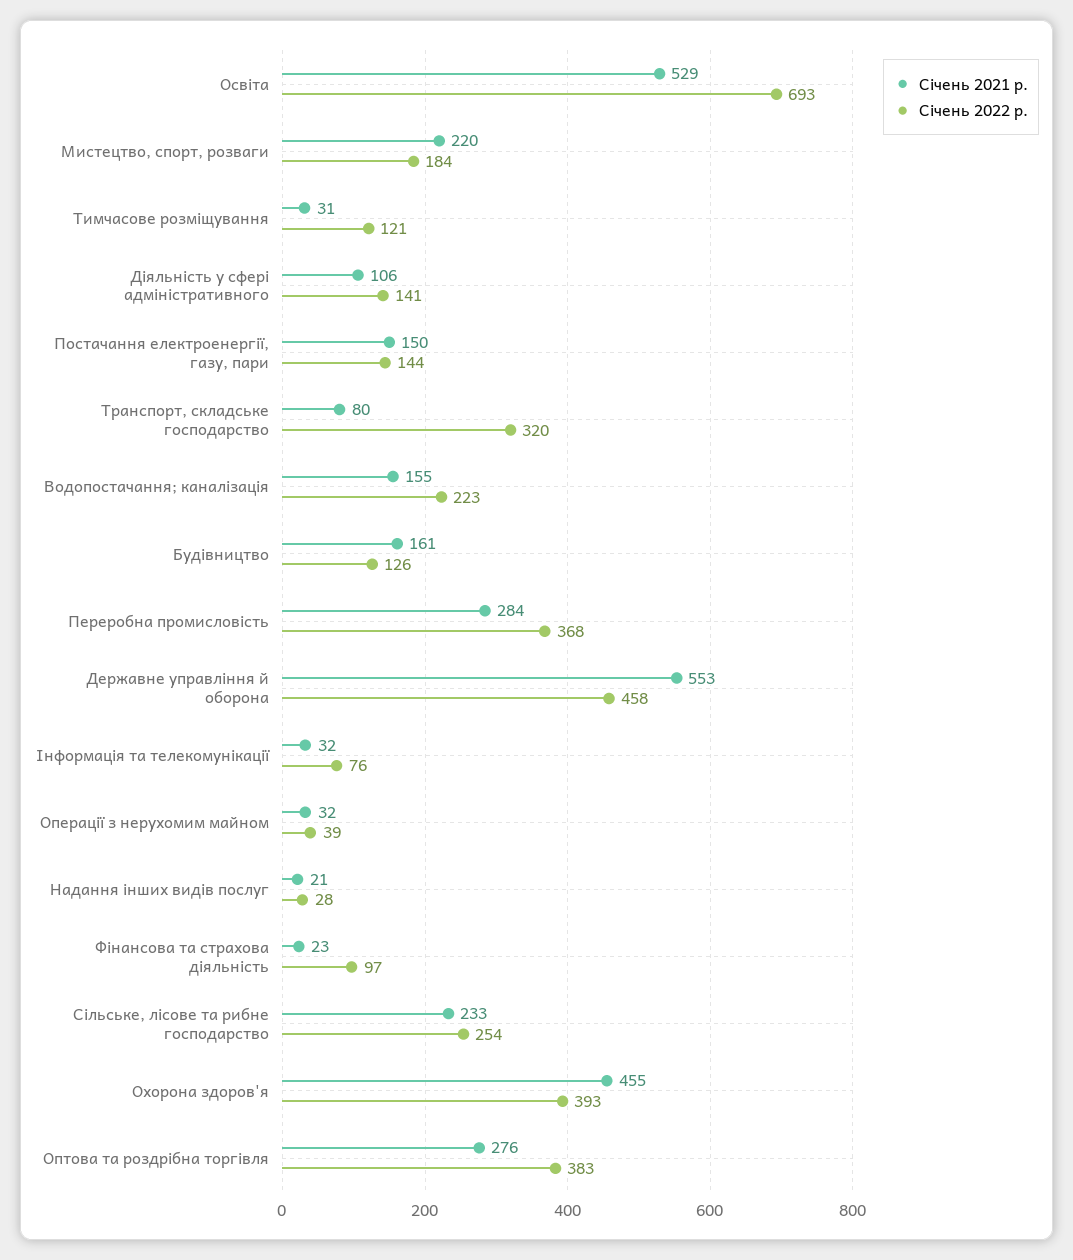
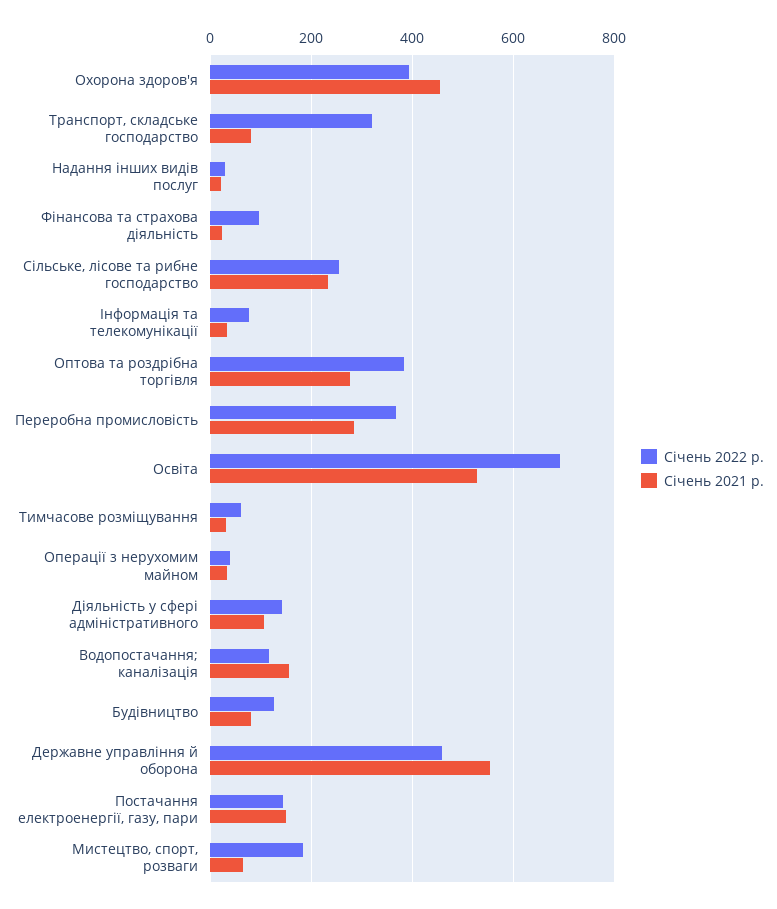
Січень 2021 р., Мистецтво, спорт, розваги: 220 -> 60
Січень 2022 р., Тимчасове розміщування: 121 -> 60
Січень 2022 р., Водопостачання; каналізація: 223 -> 120
Січень 2021 р., Будівництво: 161 -> 80

